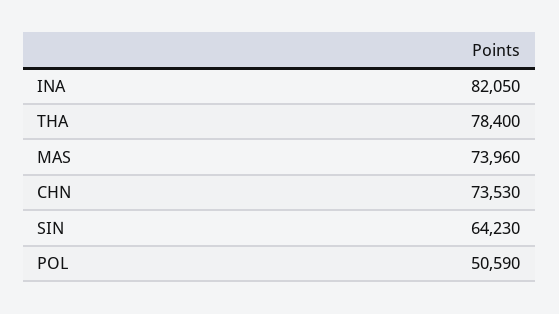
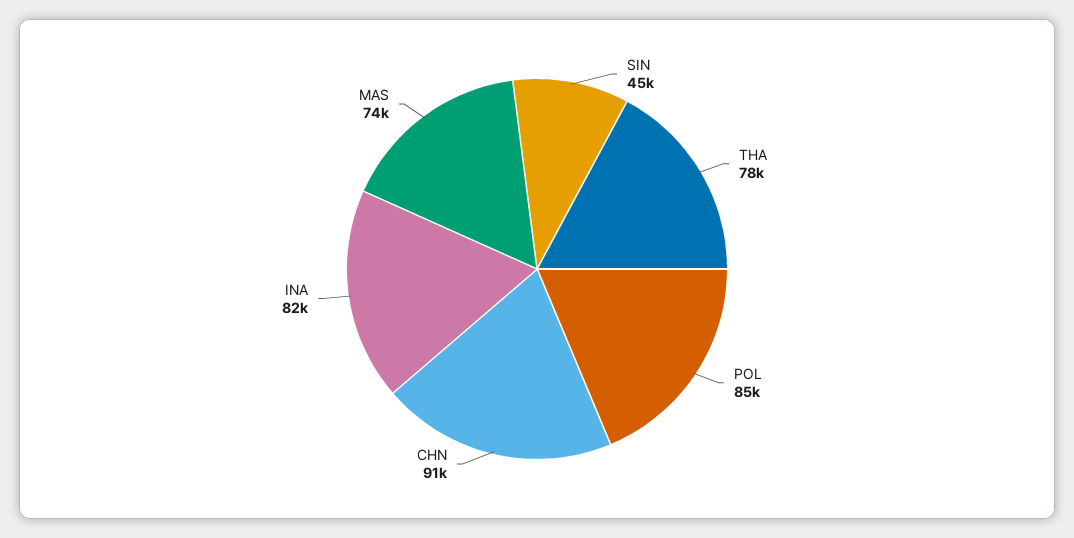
CHN: 73530 -> 91000
SIN: 64230 -> 45000
POL: 50590 -> 85000

